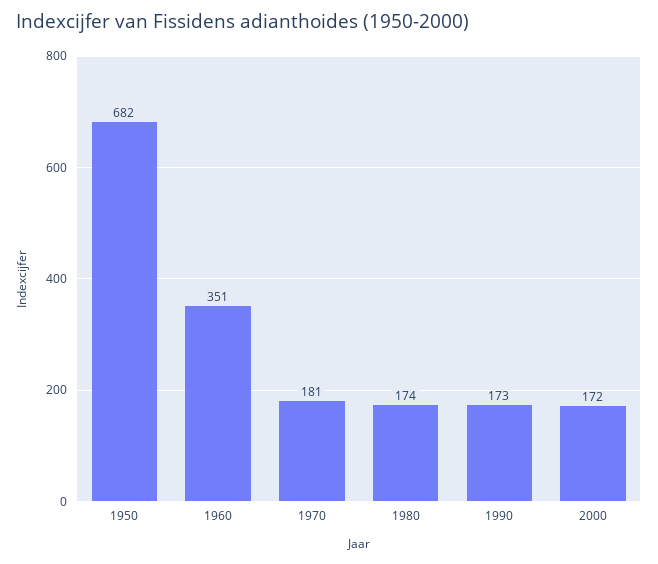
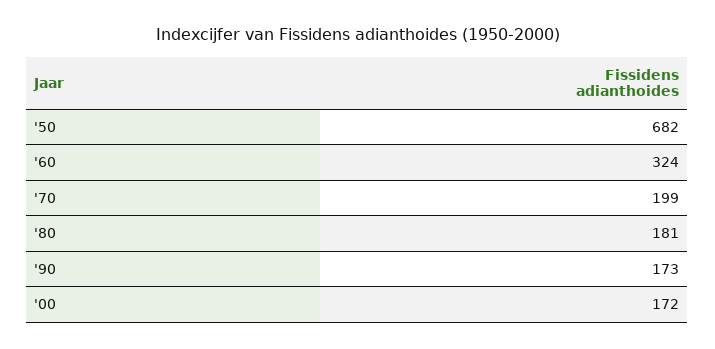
1960: 351 -> 324
1970: 181 -> 199
1980: 174 -> 181

